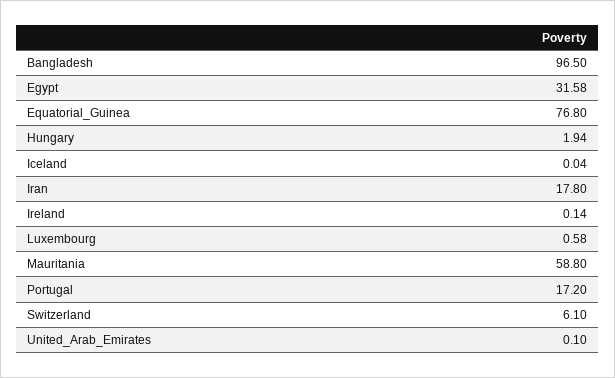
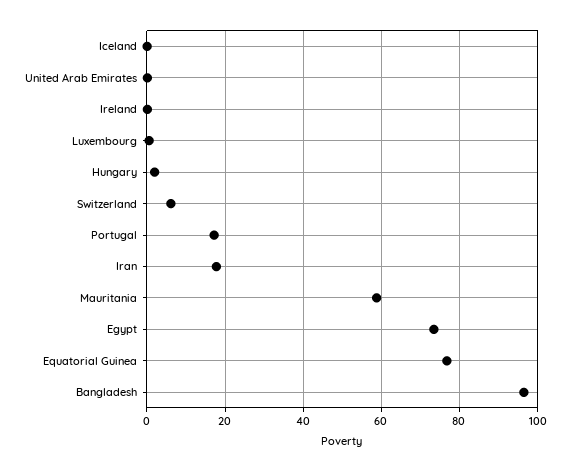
Egypt: 31.58 -> 74

